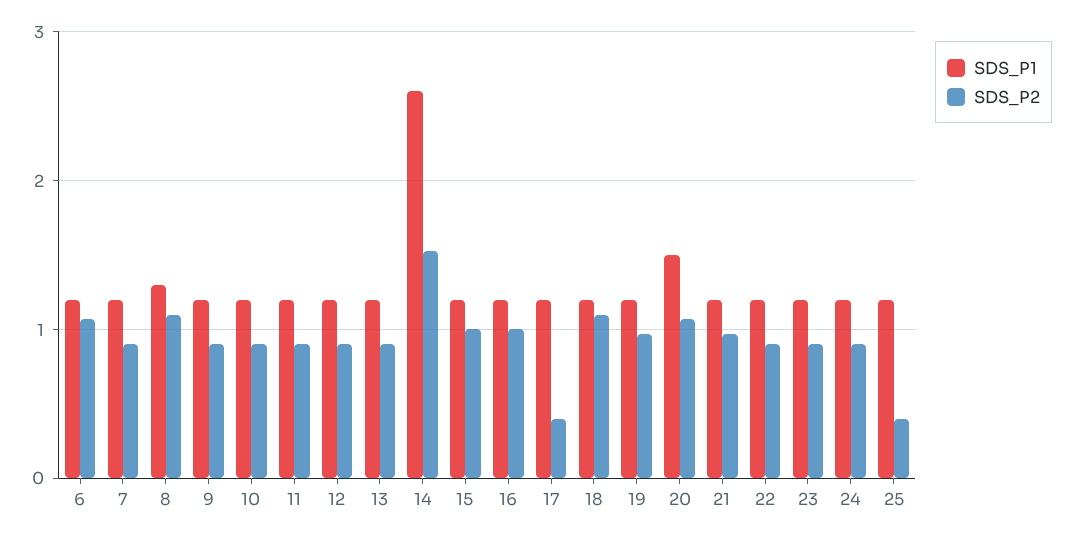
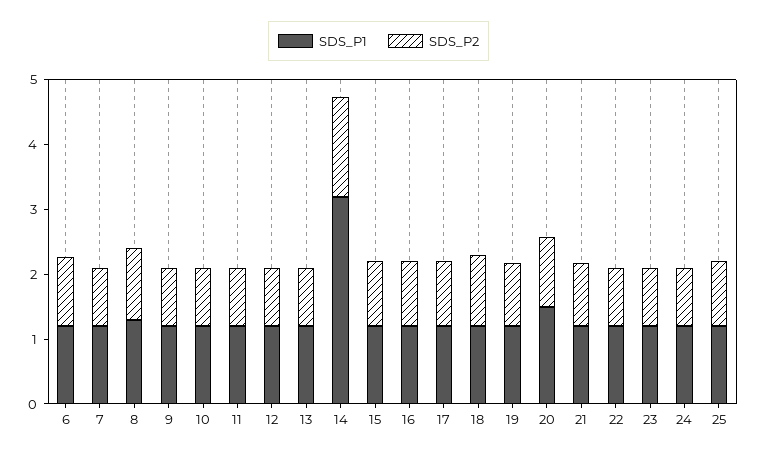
SDS_P1, 14: 2.6 -> 3.2
SDS_P2, 17: 0.4 -> 1
SDS_P2, 25: 0.4 -> 1

